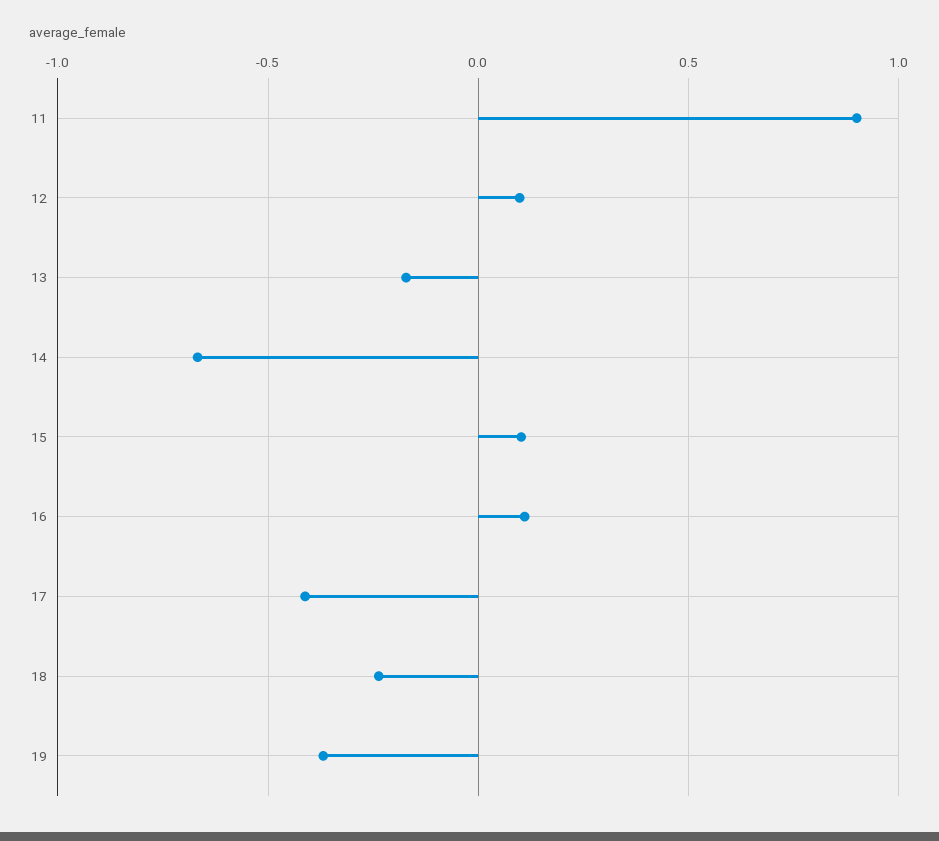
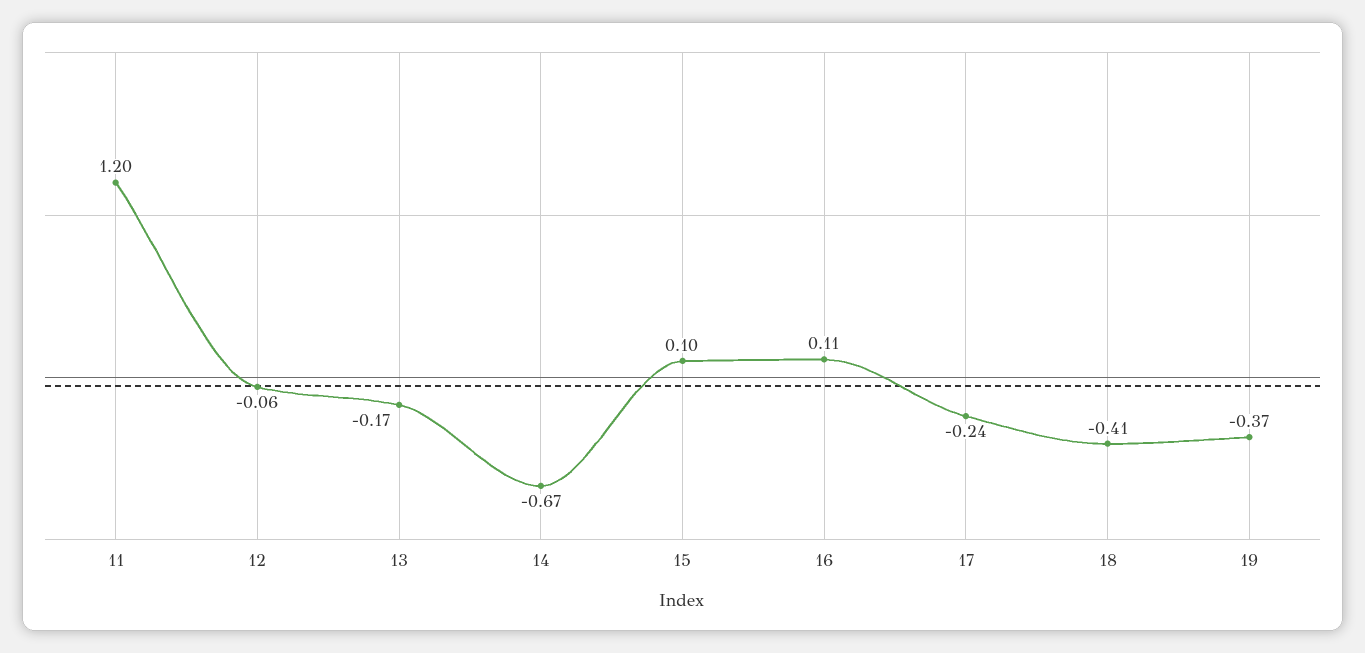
11: 0.9 -> 1.2
12: 0.1 -> -0.06
17: -0.4 -> -0.24
18: -0.25 -> -0.41

